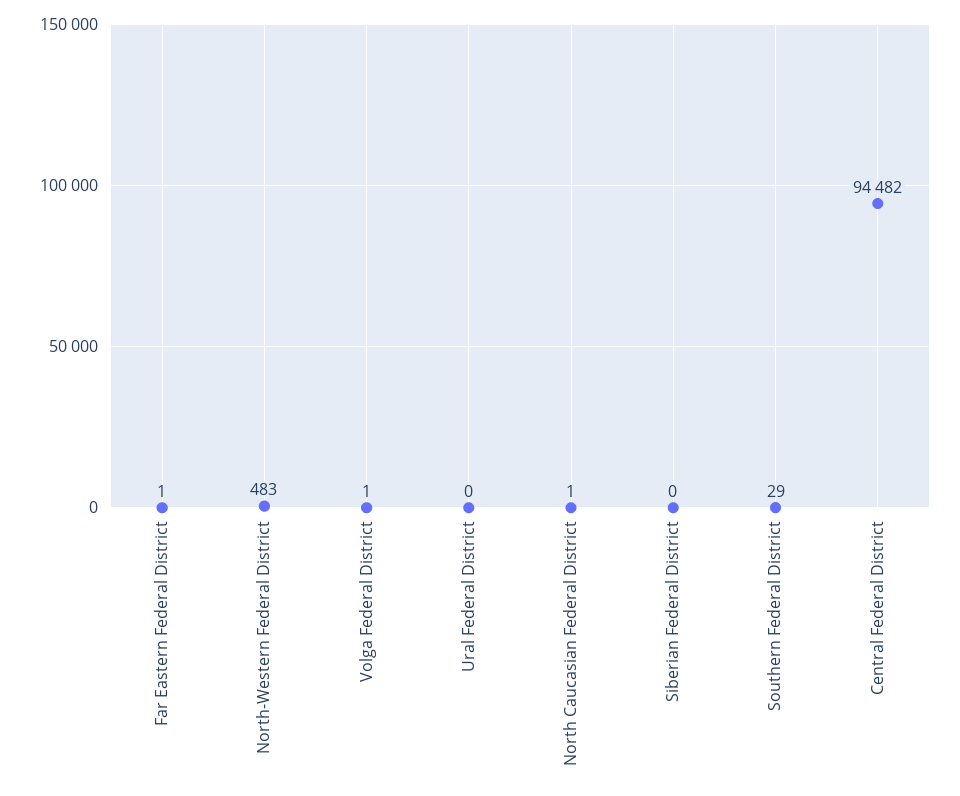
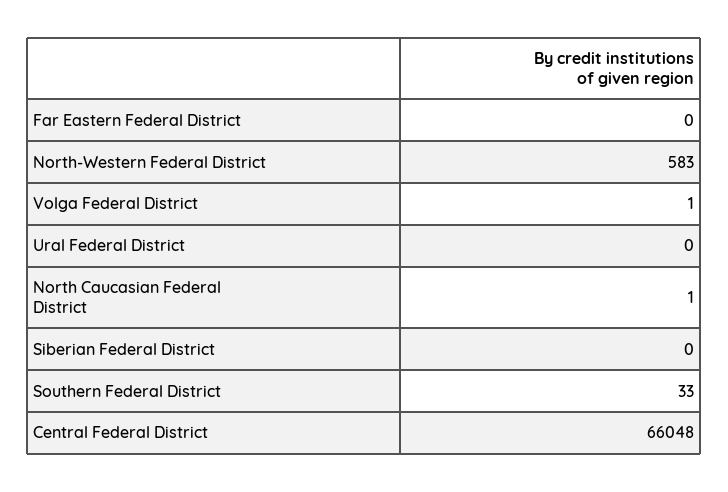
Far Eastern Federal District: 1 -> 0
North-Western Federal District: 483 -> 583
Southern Federal District: 29 -> 33
Central Federal District: 94482 -> 66048

